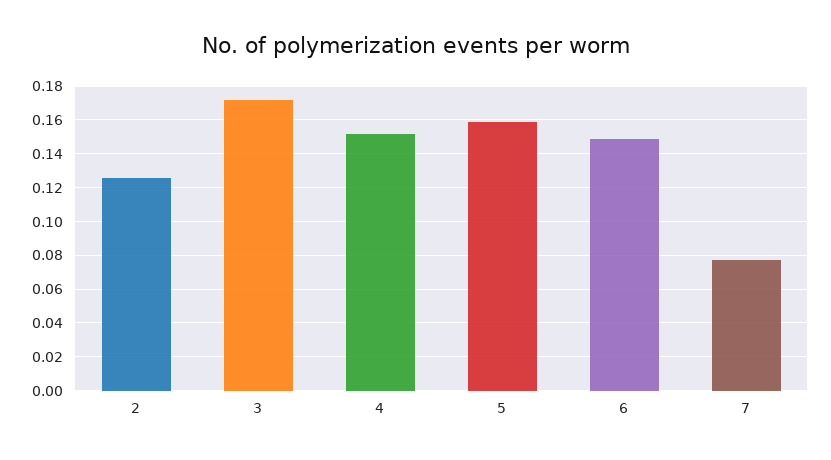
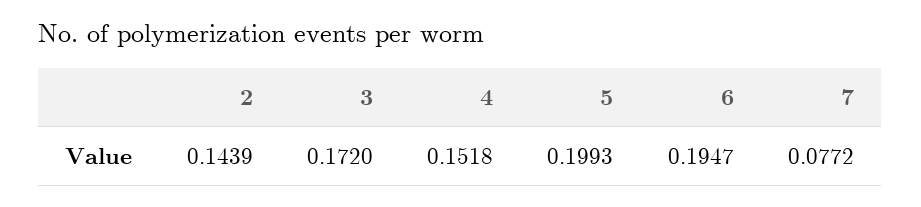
2: 0.125 -> 0.1439
5: 0.16 -> 0.1993
6: 0.15 -> 0.1947

